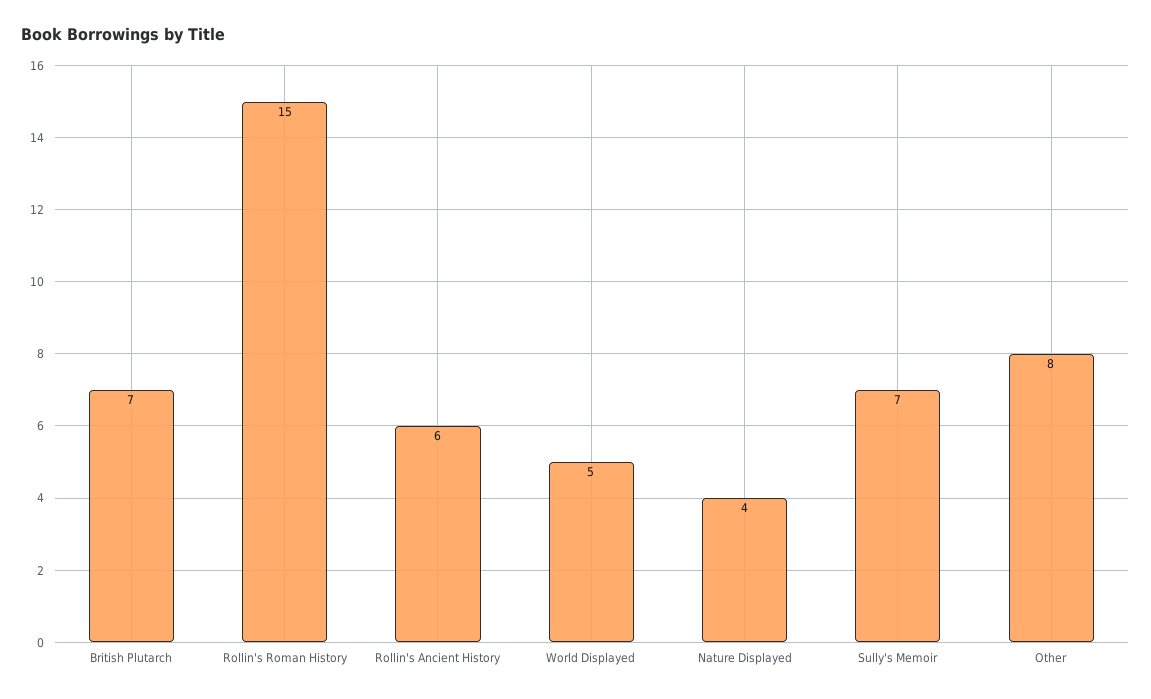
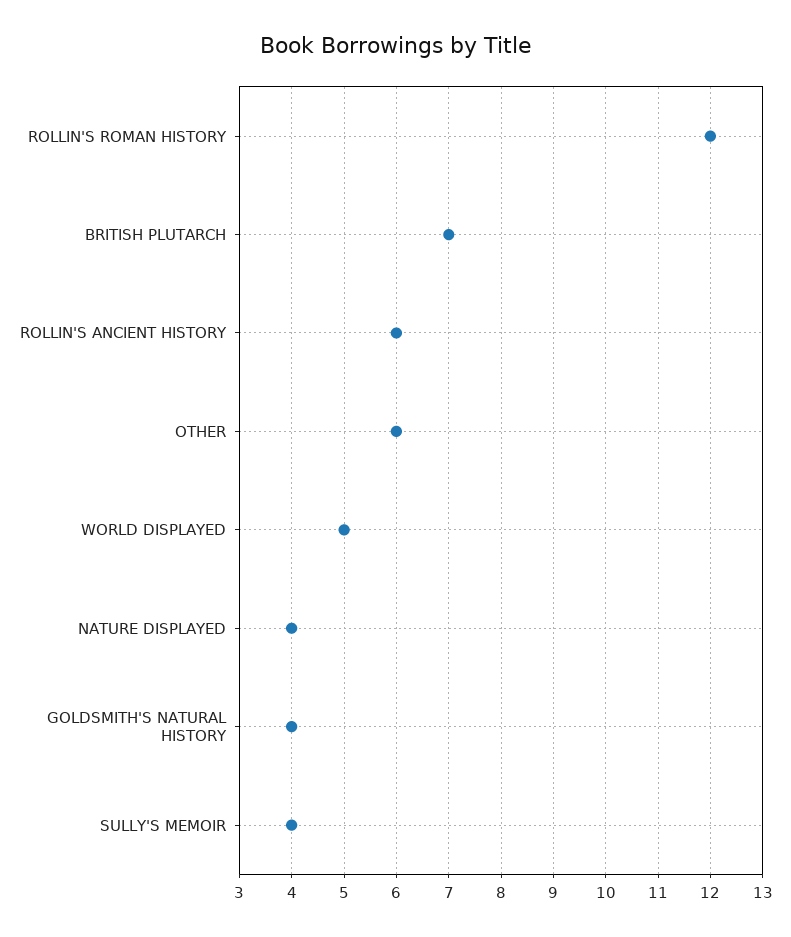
Rollin's Roman History: 15 -> 12
Sully's Memoir: 7 -> 4
Other: 8 -> 6
GOLDSMITH'S NATURAL HISTORY: none -> 4

